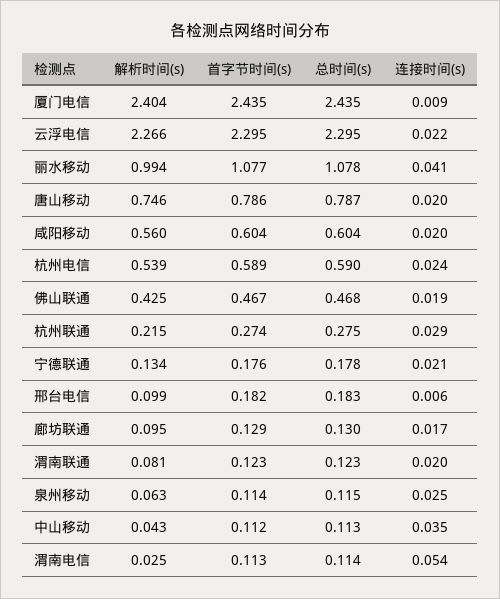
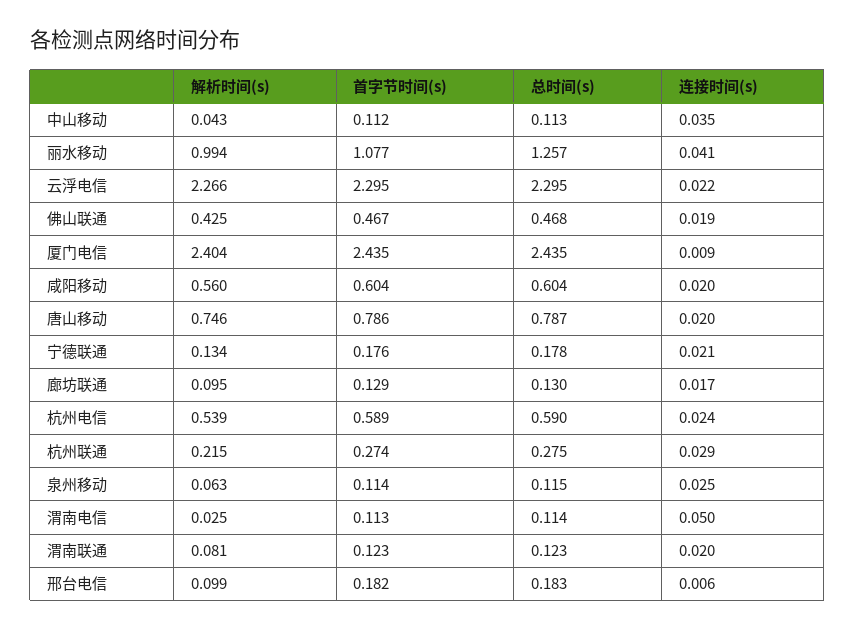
总时间(s), 丽水移动: 1.078 -> 1.257
连接时间(s), 渭南电信: 0.054 -> 0.05

